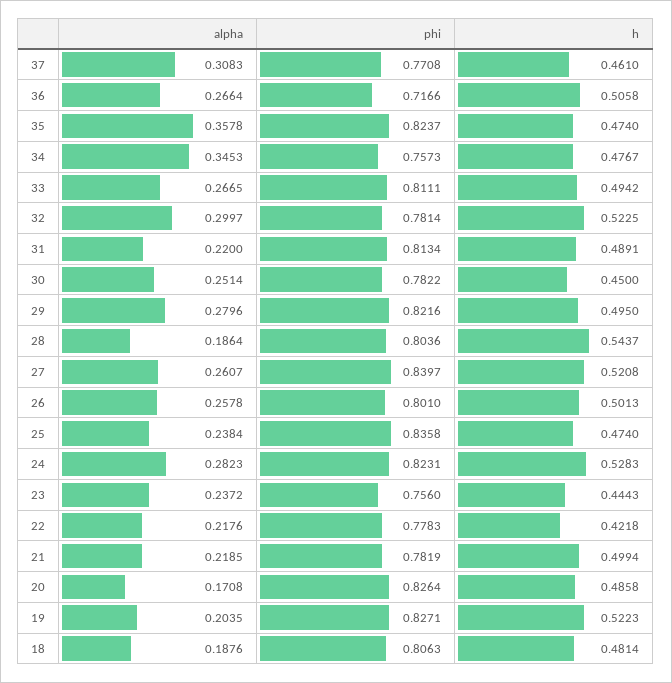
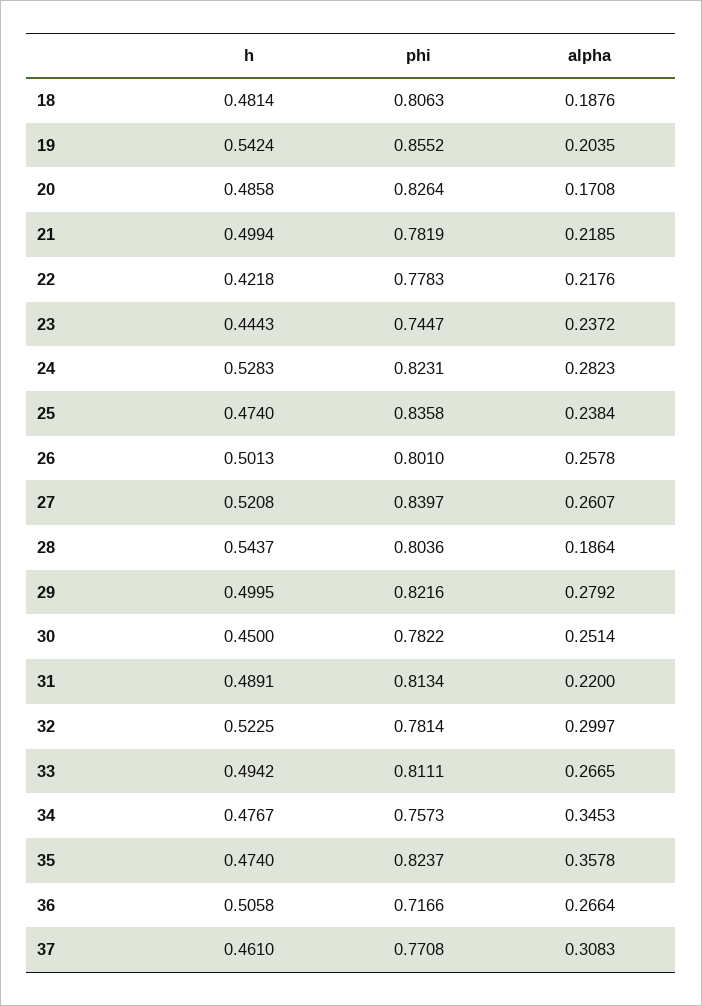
alpha, 29: 0.2796 -> 0.2792
h, 29: 0.495 -> 0.4995
phi, 23: 0.756 -> 0.7447
phi, 19: 0.8271 -> 0.8552
h, 19: 0.5223 -> 0.5424

